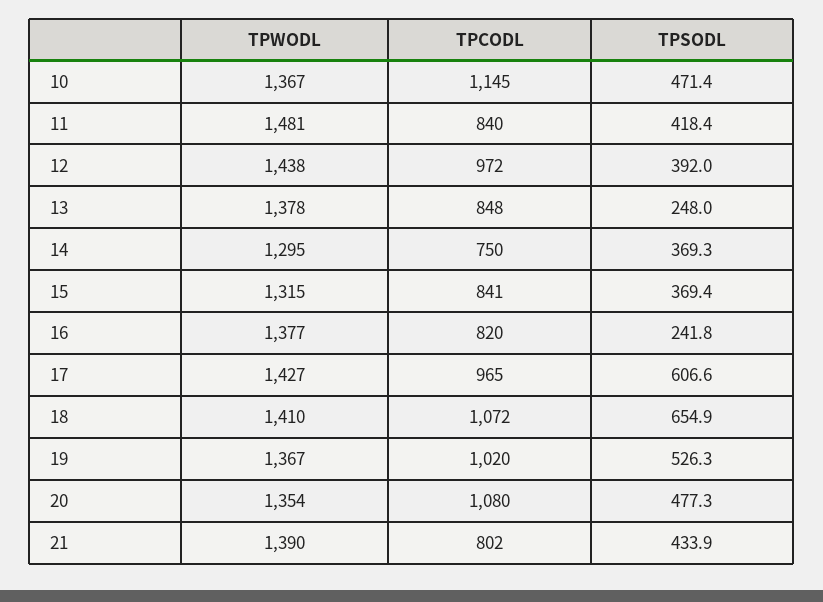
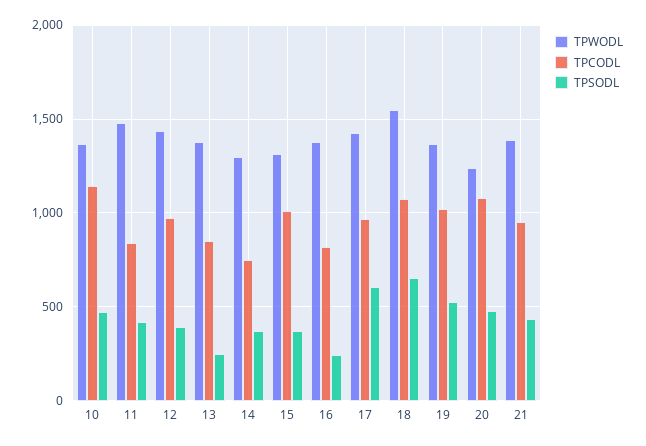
TPCODL, 15: 841 -> 1000
TPWODL, 18: 1410 -> 1550
TPWODL, 20: 1354 -> 1250
TPCODL, 21: 802 -> 950

